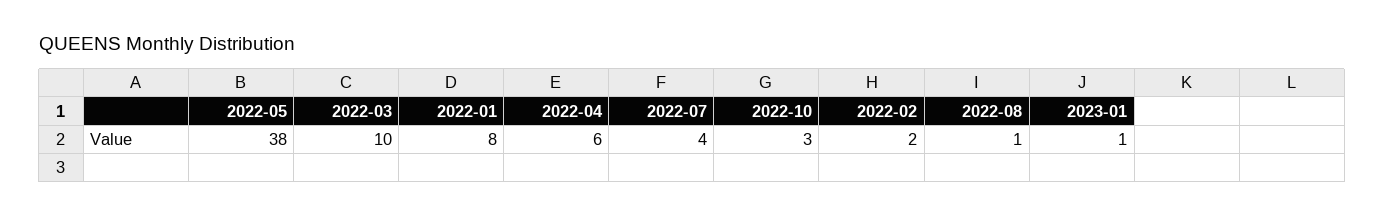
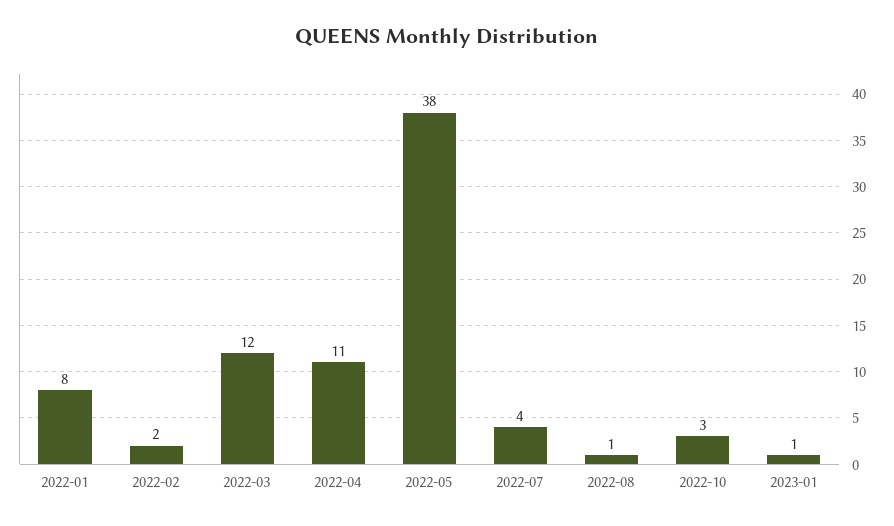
2022-03: 10 -> 12
2022-04: 6 -> 11

